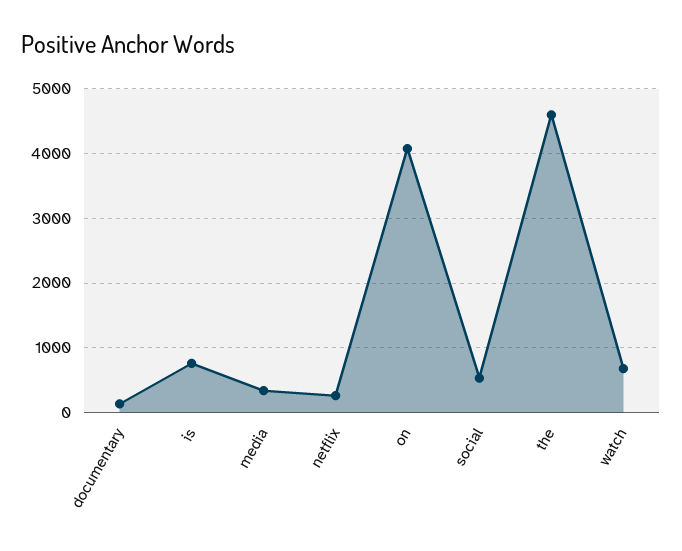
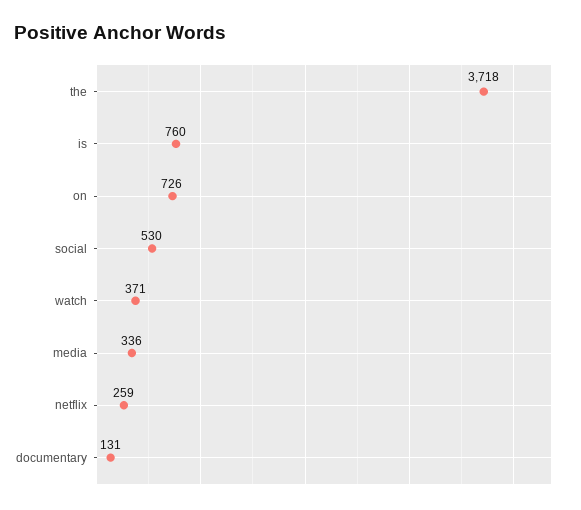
on: 4100 -> 726
the: 4600 -> 3718
watch: 700 -> 371

